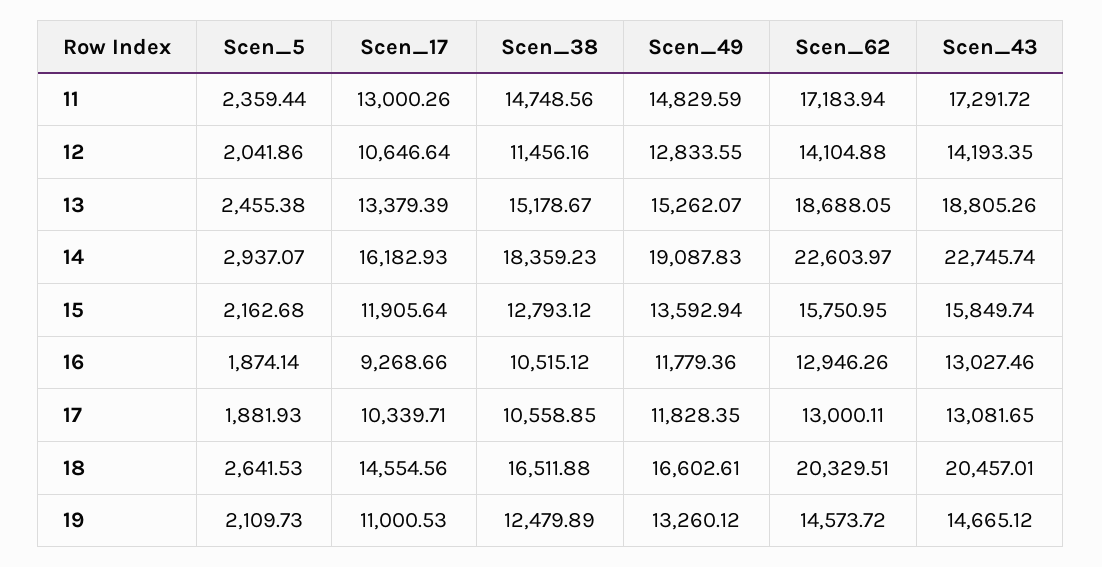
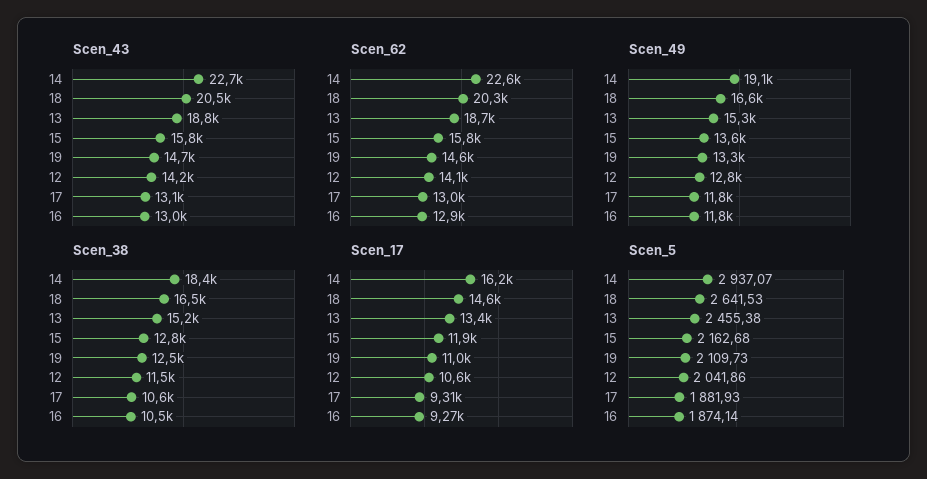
Scen_5, 11: 2359.44 -> none
Scen_17, 11: 13000.26 -> none
Scen_38, 11: 14748.56 -> none
Scen_49, 11: 14829.59 -> none
Scen_62, 11: 17183.94 -> none
Scen_43, 11: 17291.72 -> none
Scen_17, 17: 10339.71 -> 9310

